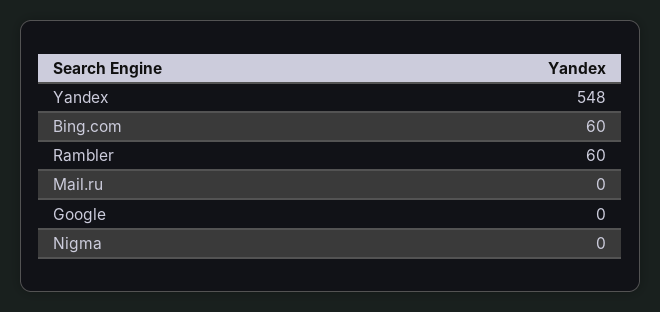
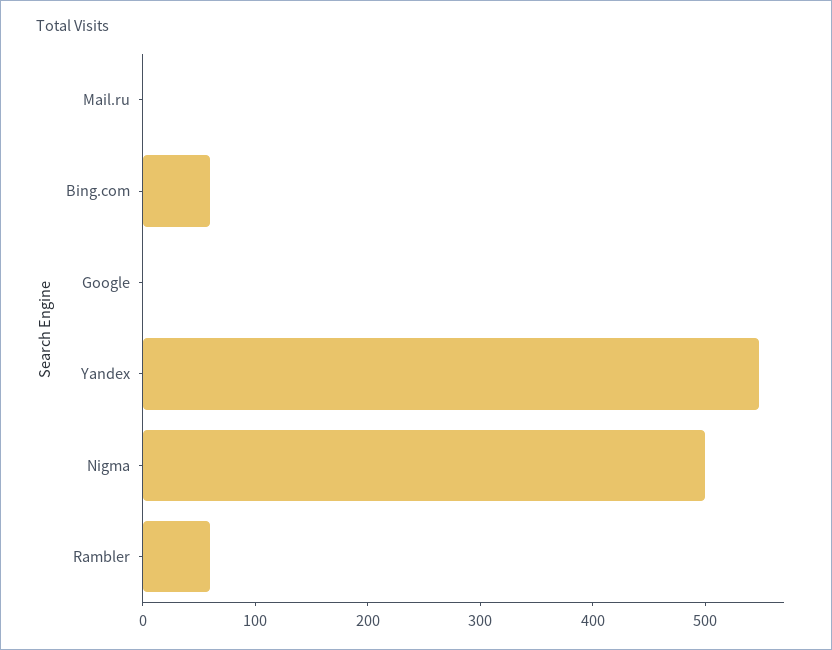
Nigma: 0 -> 500

